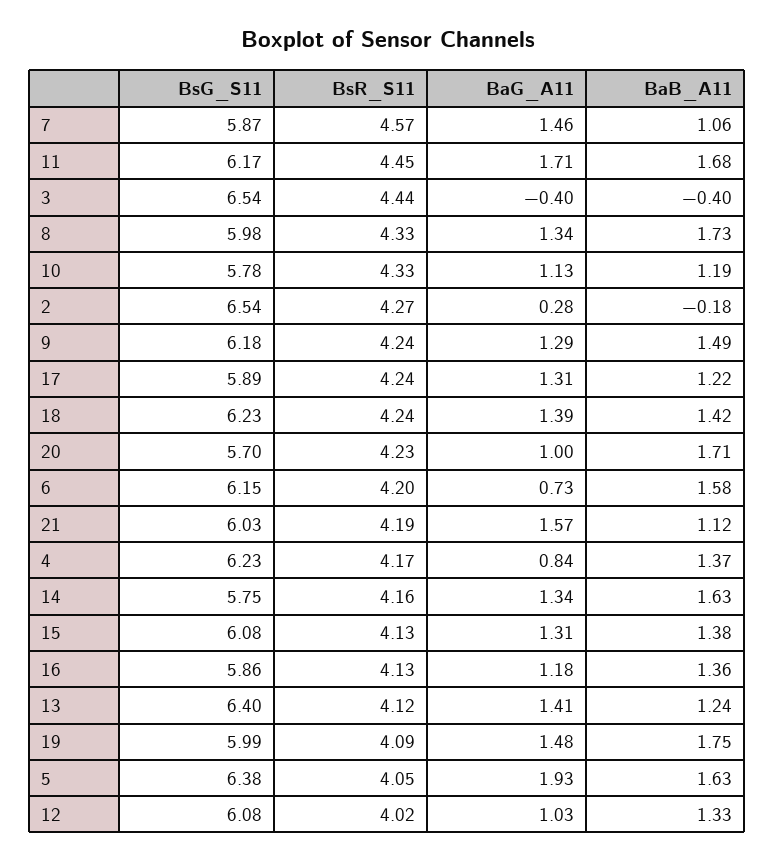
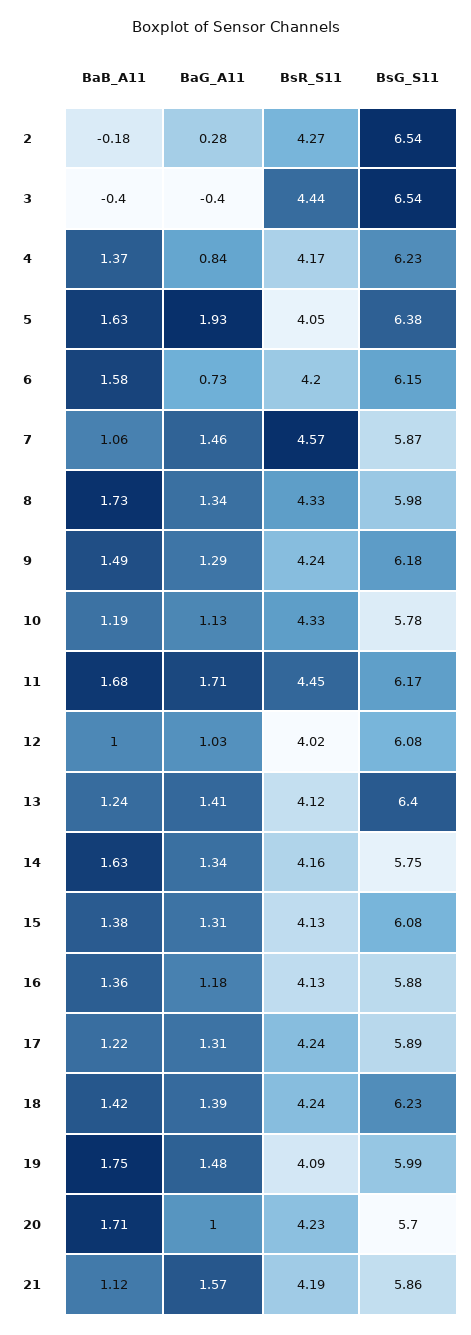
BsG_S11, 21: 6.03 -> 5.86
BsG_S11, 16: 5.86 -> 5.88
BaB_A11, 12: 1.33 -> 1

